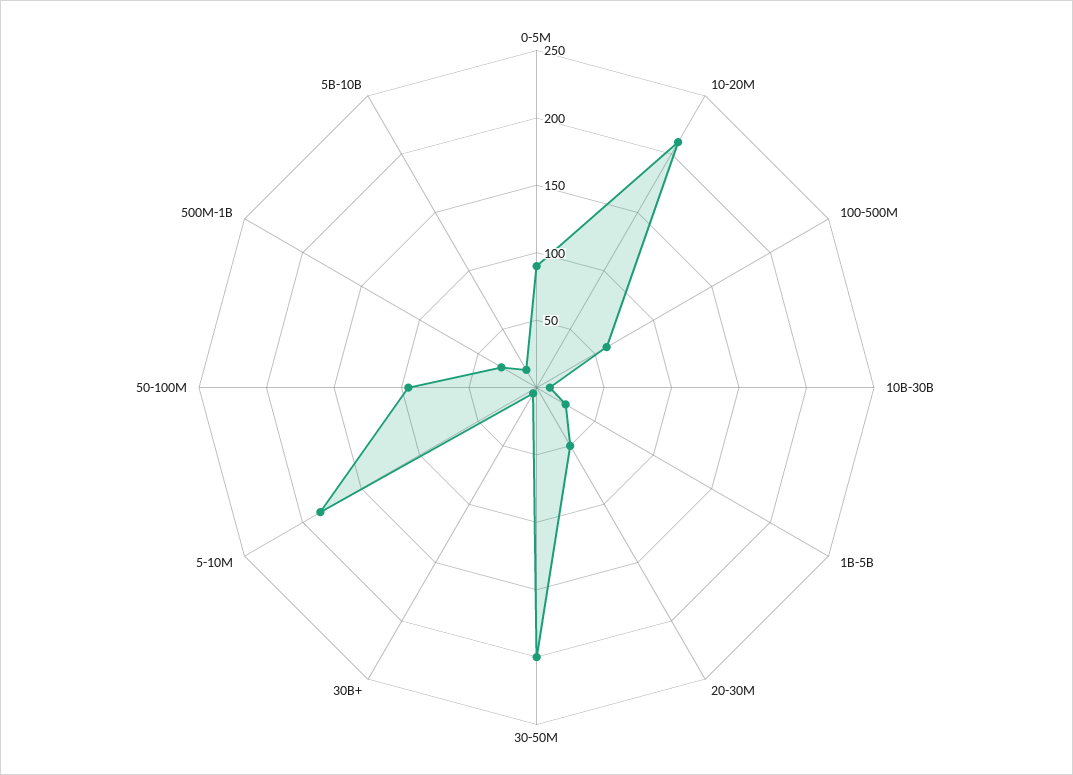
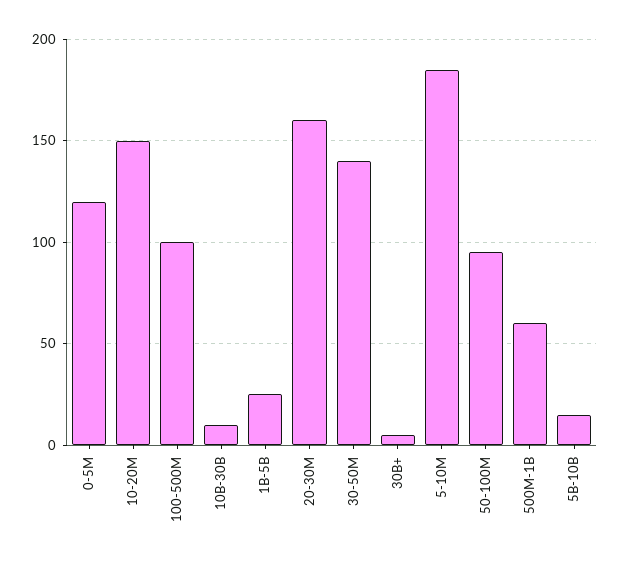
0-5M: 90 -> 120
10-20M: 210 -> 150
100-500M: 60 -> 100
20-30M: 50 -> 160
30-50M: 200 -> 140
500M-1B: 30 -> 60

